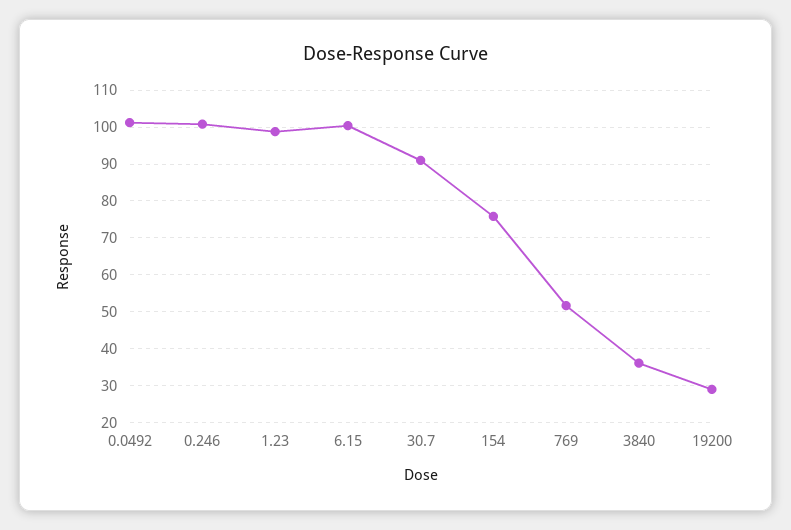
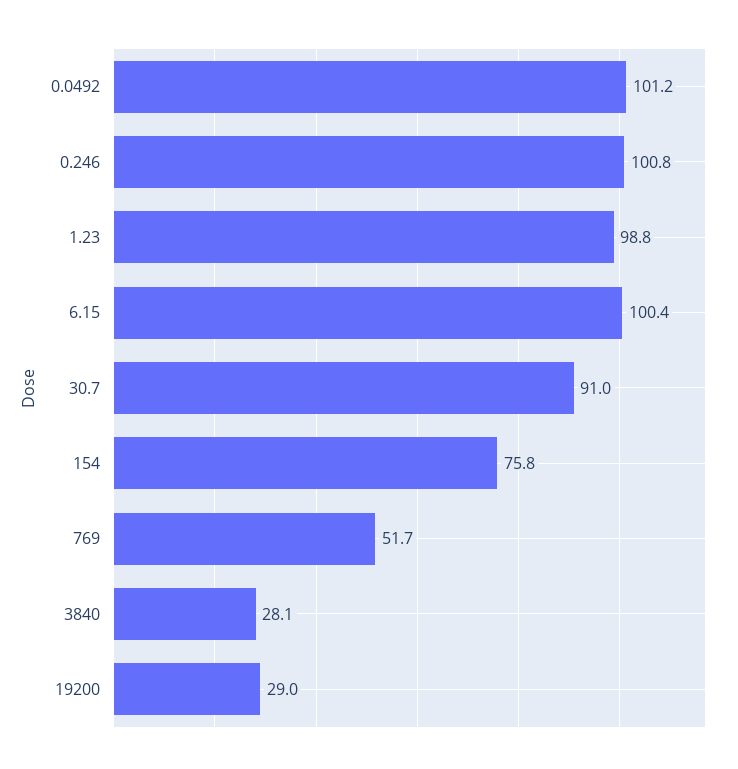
3840: 36 -> 28.1

